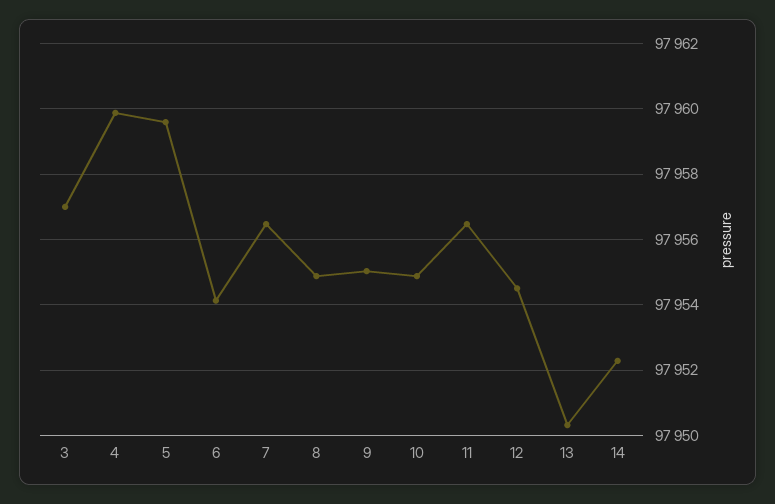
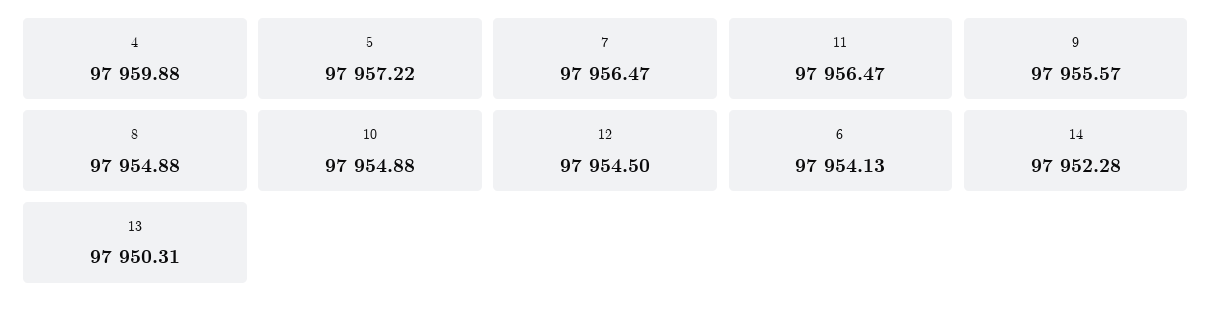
3: 97957 -> none
5: 97959.6 -> 97957.22
9: 97955 -> 97955.57

